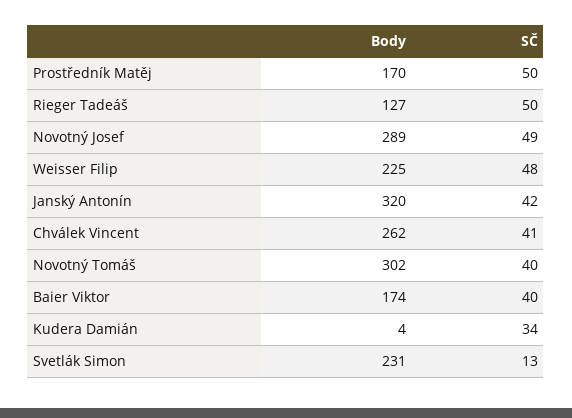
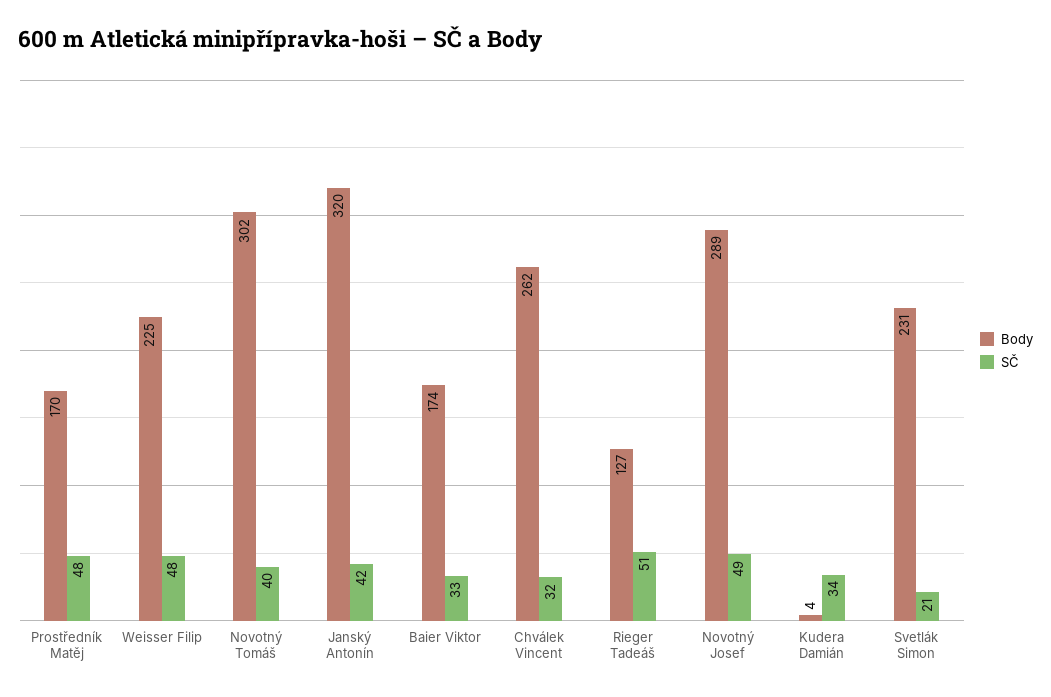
SČ, Prostředník Matěj: 50 -> 48
SČ, Rieger Tadeáš: 50 -> 51
SČ, Chválek Vincent: 41 -> 32
SČ, Baier Viktor: 40 -> 33
SČ, Svetlák Simon: 13 -> 21

